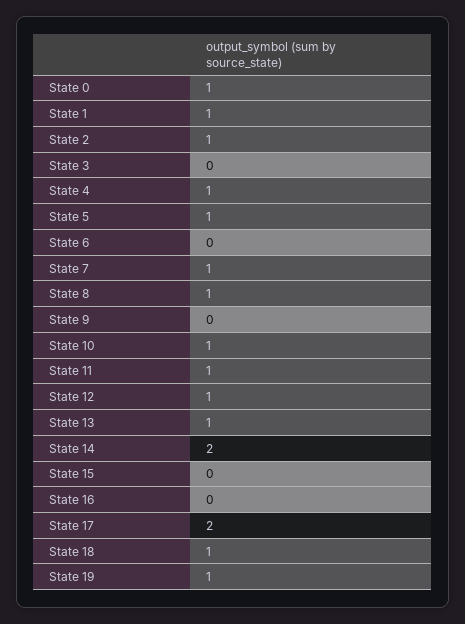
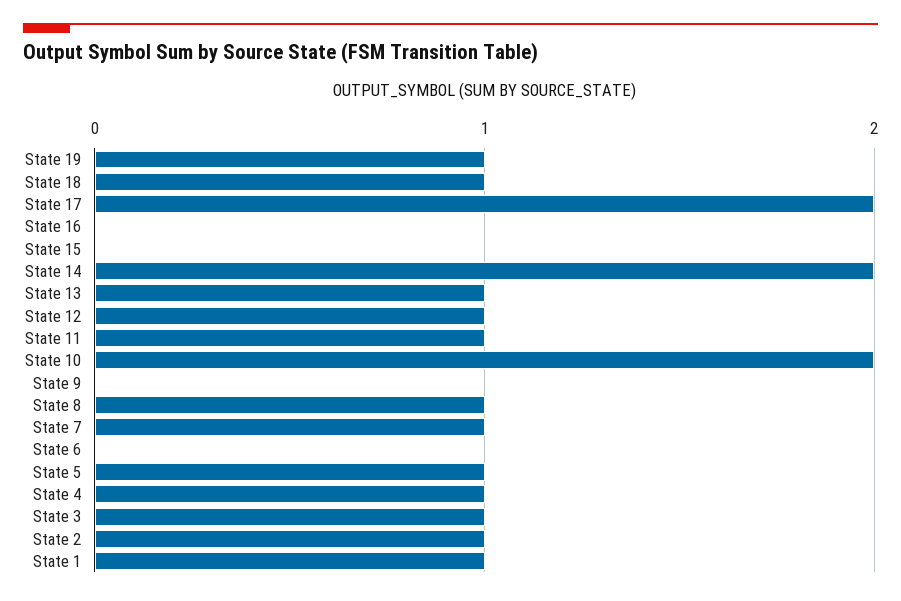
State 0: 1 -> none
State 3: 0 -> 1
State 10: 1 -> 2

